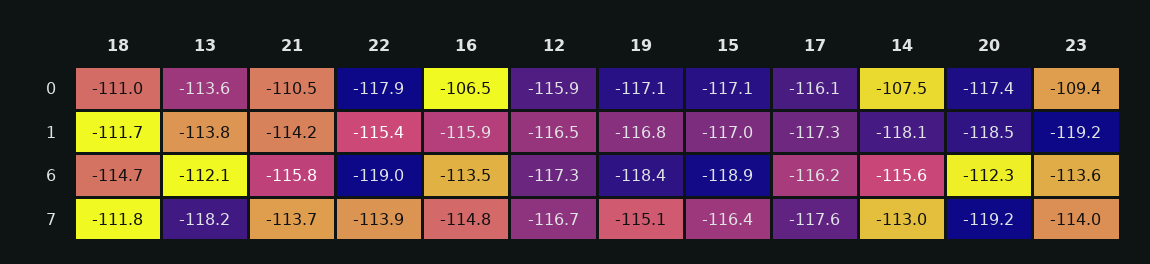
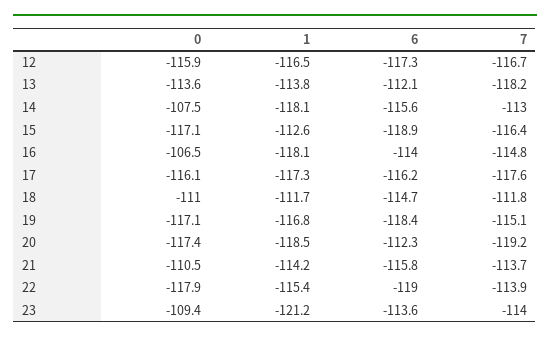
16, 1: -115.9 -> -118.1
15, 1: -117 -> -112.6
23, 1: -119.2 -> -121.2
16, 6: -113.5 -> -114

